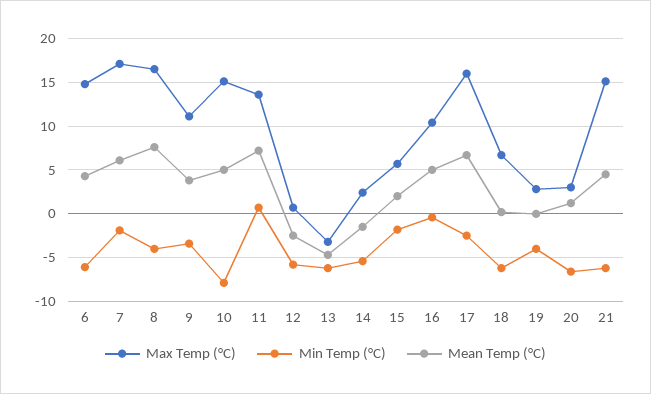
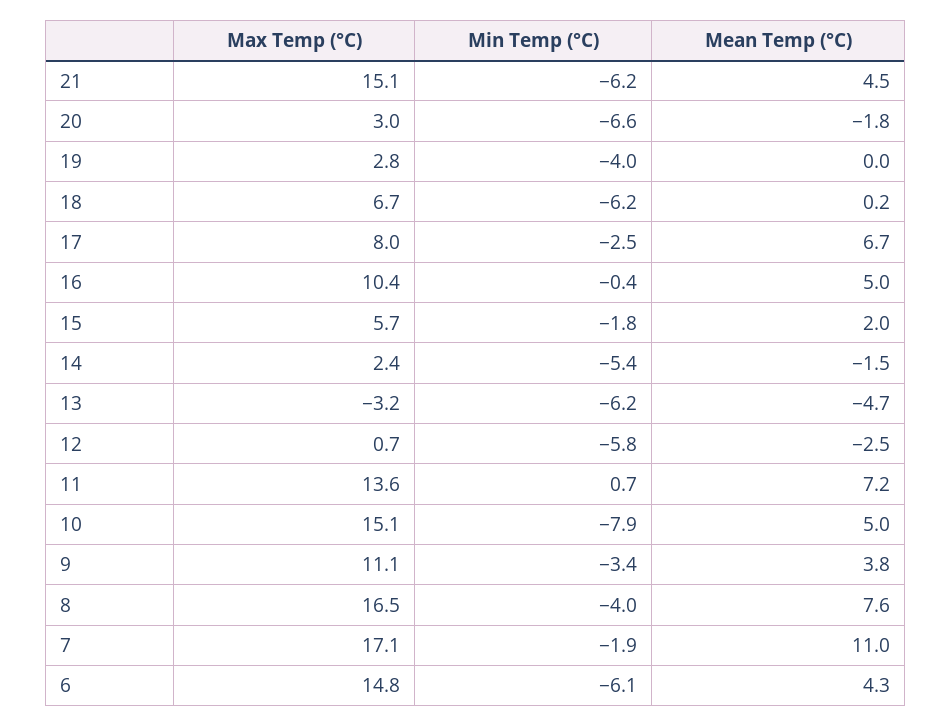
Mean Temp (°C), 7: 6 -> 11
Max Temp (°C), 17: 16 -> 8
Mean Temp (°C), 20: 1 -> -1.8

